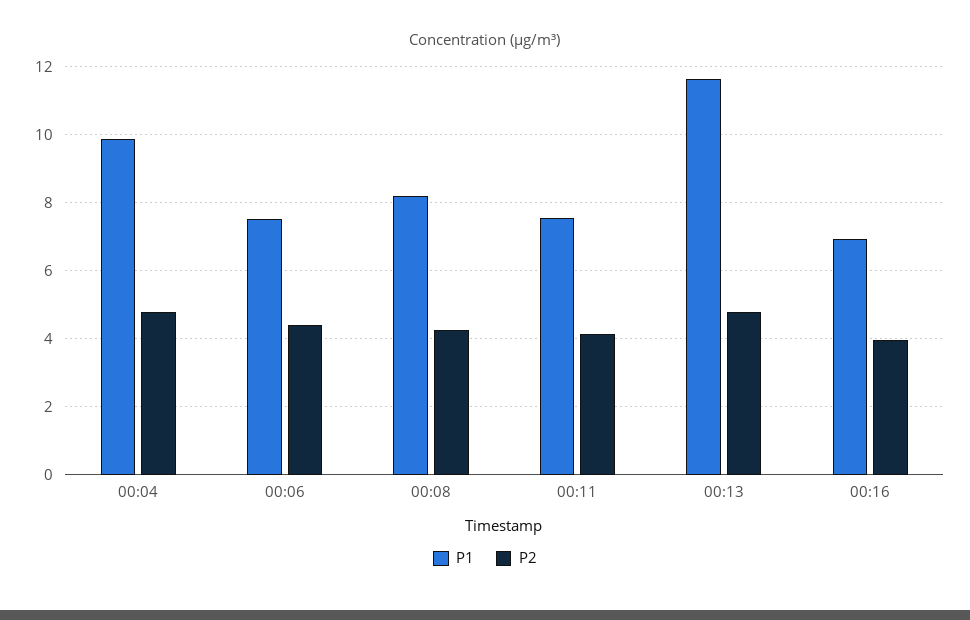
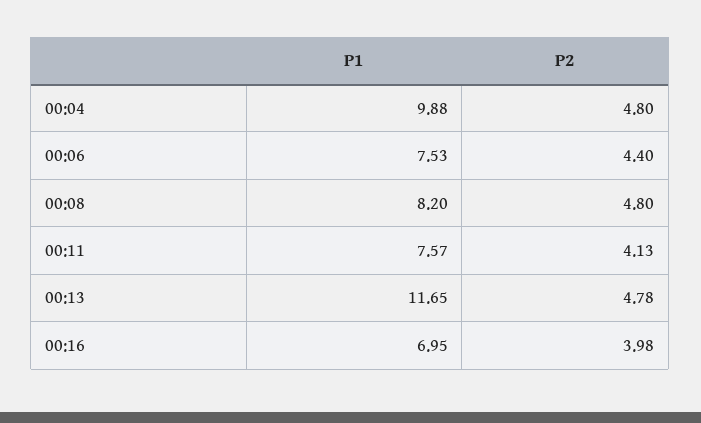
P2, 00:08: 4.2 -> 4.8

